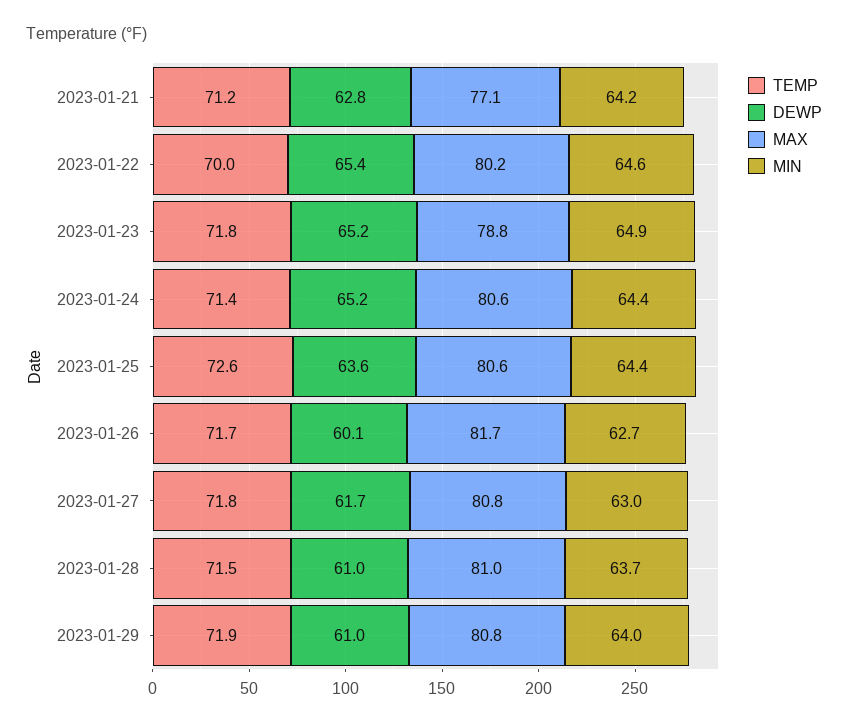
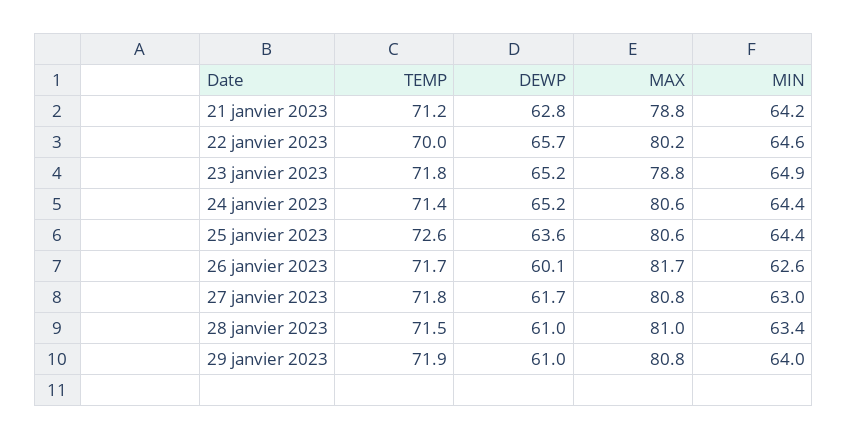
MAX, 2023-01-21: 77.1 -> 78.8
DEWP, 2023-01-22: 65.4 -> 65.7
MIN, 2023-01-26: 62.7 -> 62.6
MIN, 2023-01-28: 63.7 -> 63.4

